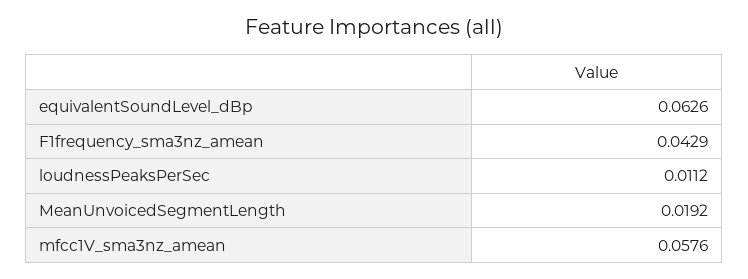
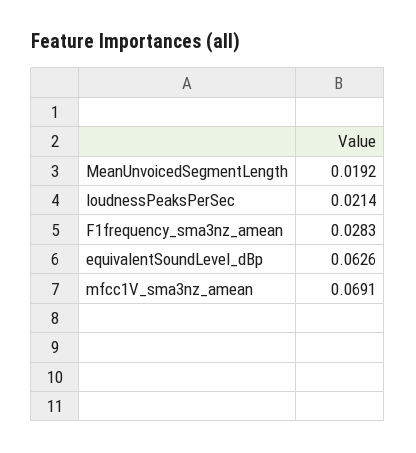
F1frequency_sma3nz_amean: 0.0429 -> 0.0283
loudnessPeaksPerSec: 0.0112 -> 0.0214
mfcc1V_sma3nz_amean: 0.0576 -> 0.0691

